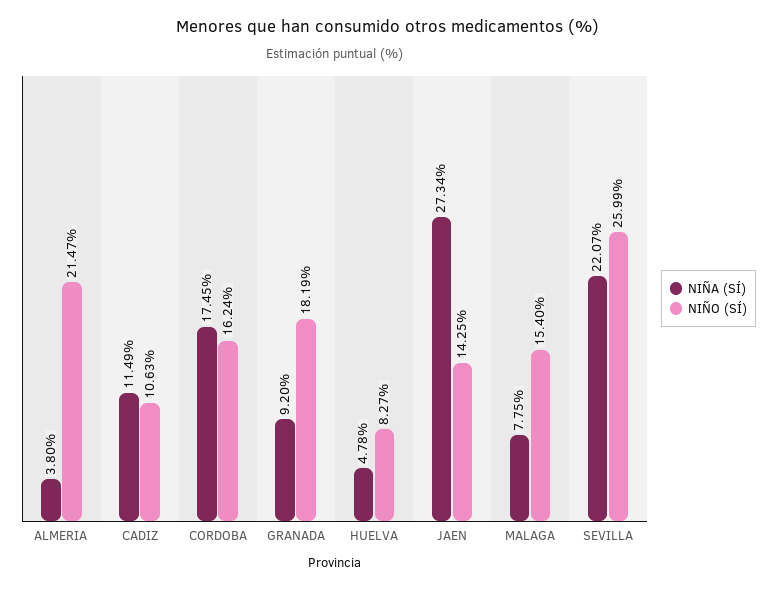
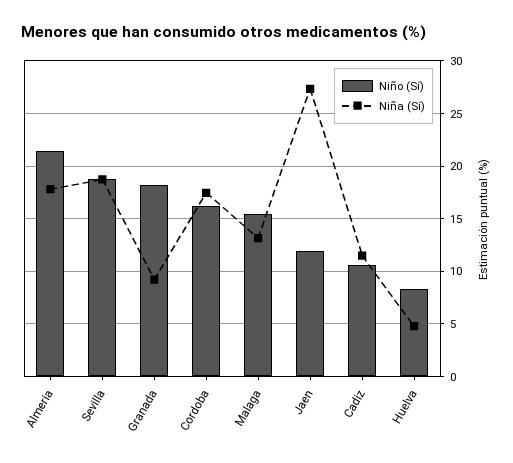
NIÑA (SÍ), ALMERIA: 3.8 -> 18
NIÑO (SÍ), JAEN: 14.25 -> 12
NIÑA (SÍ), MALAGA: 7.75 -> 13
NIÑA (SÍ), SEVILLA: 22.07 -> 19
NIÑO (SÍ), SEVILLA: 25.99 -> 19

